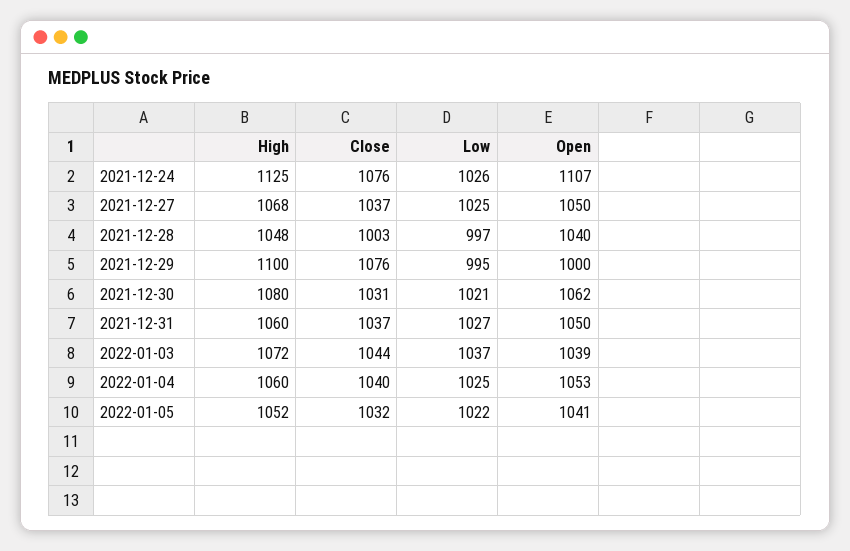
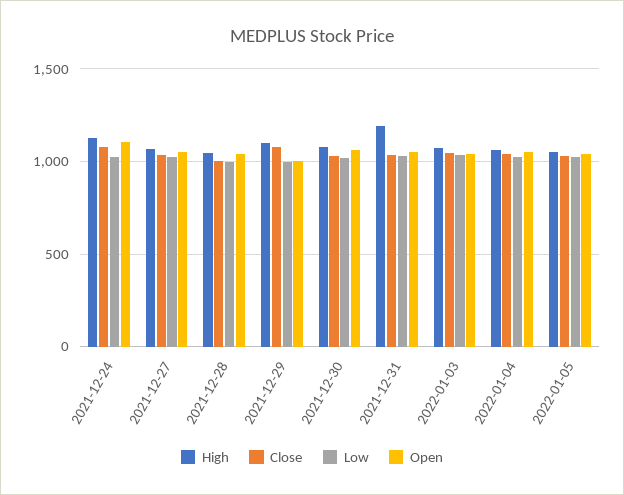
High, 2021-12-31: 1060 -> 1200

